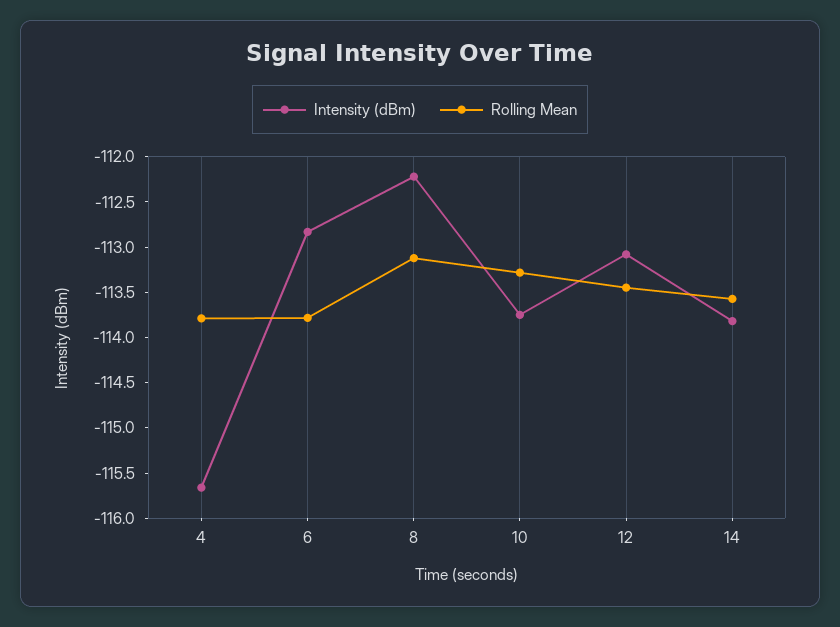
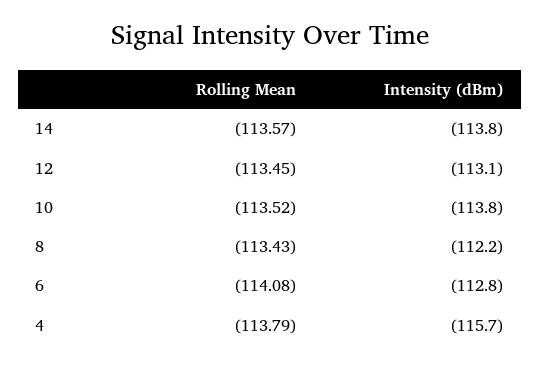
Rolling Mean, 6: -113.8 -> -114.08
Rolling Mean, 8: -113.1 -> -113.43
Rolling Mean, 10: -113.3 -> -113.52

